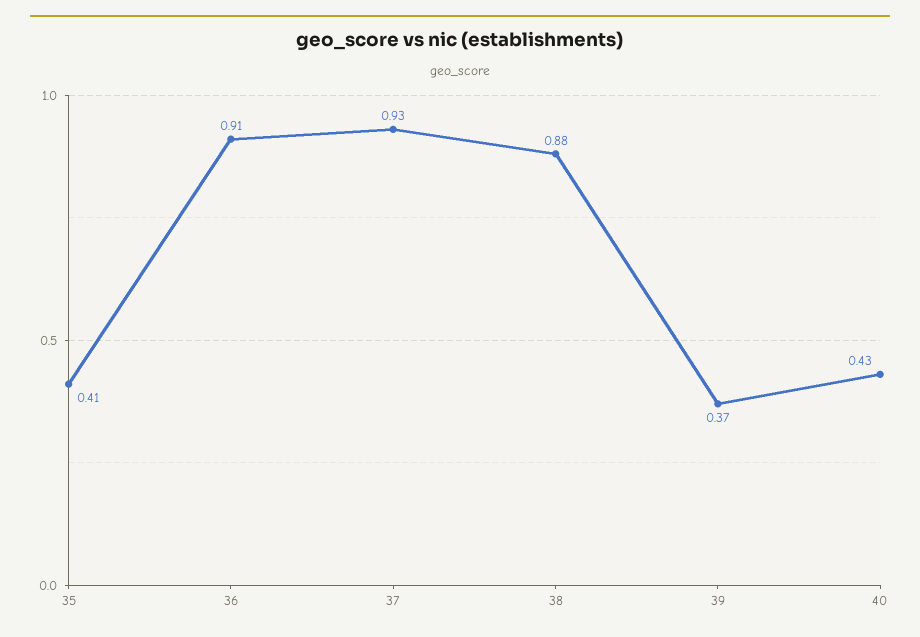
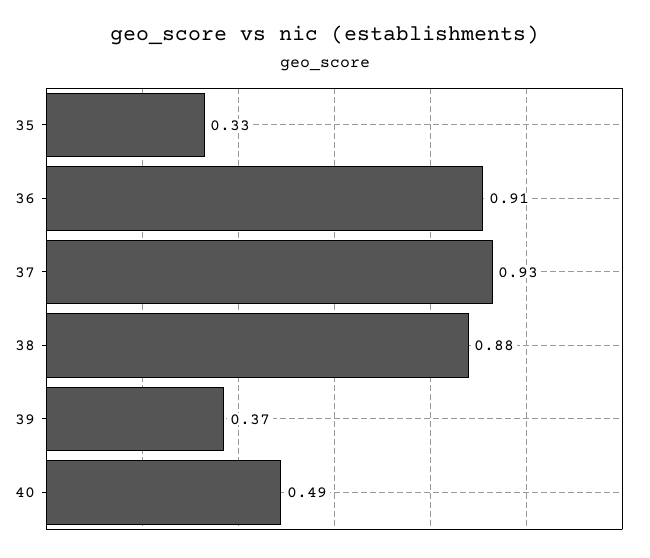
35: 0.41 -> 0.33
40: 0.43 -> 0.49

